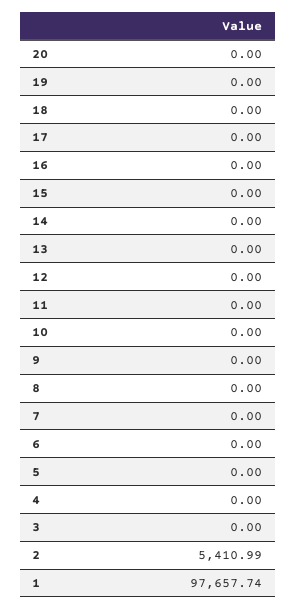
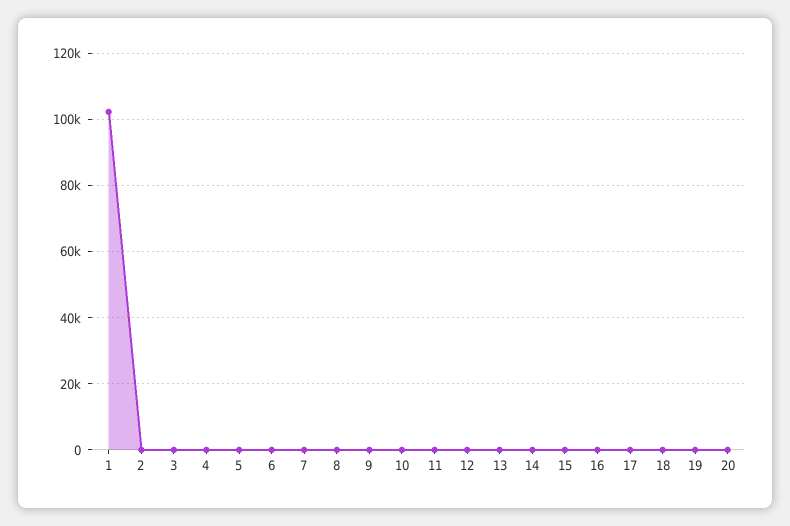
2: 5410.99 -> 0
1: 97657.74 -> 102000

